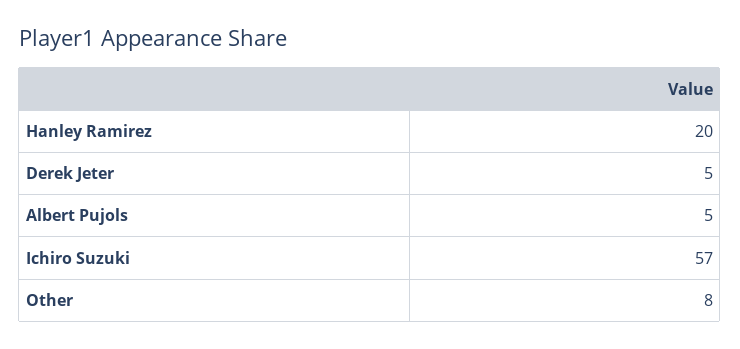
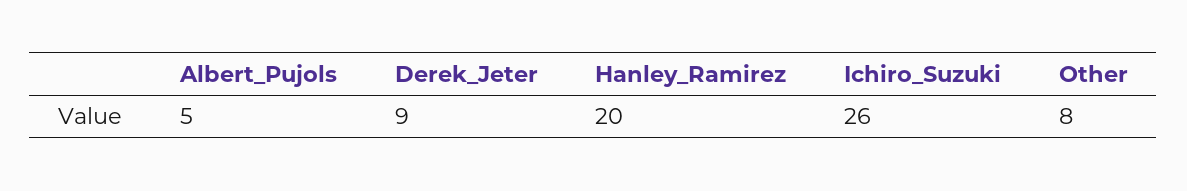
Derek Jeter: 5 -> 9
Ichiro Suzuki: 57 -> 26

